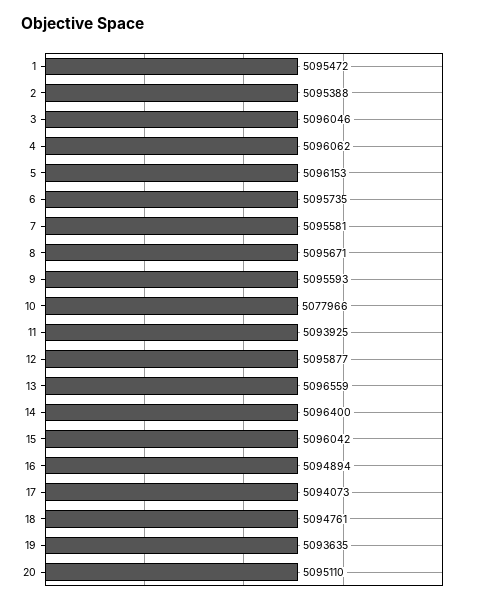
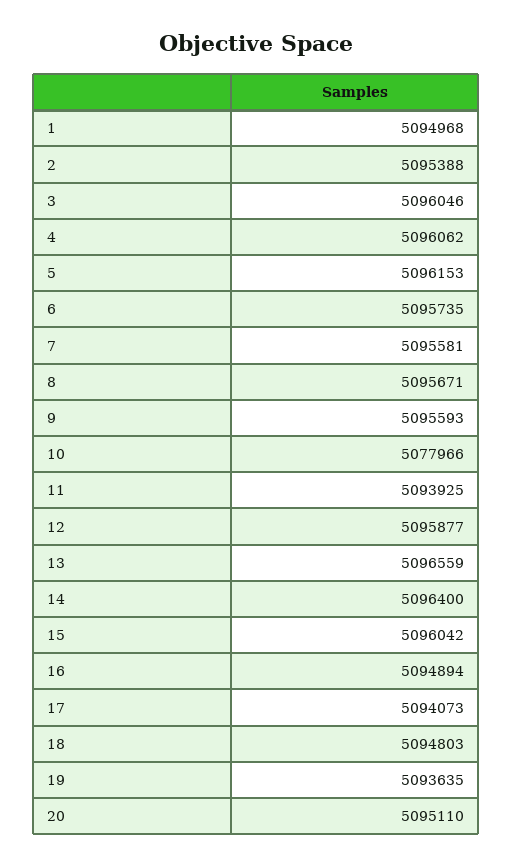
1: 5095472 -> 5094968
18: 5094761 -> 5094803

